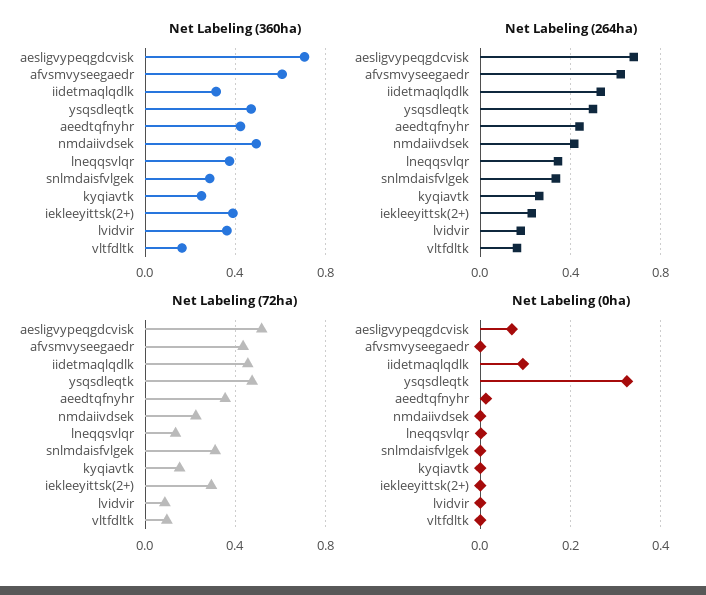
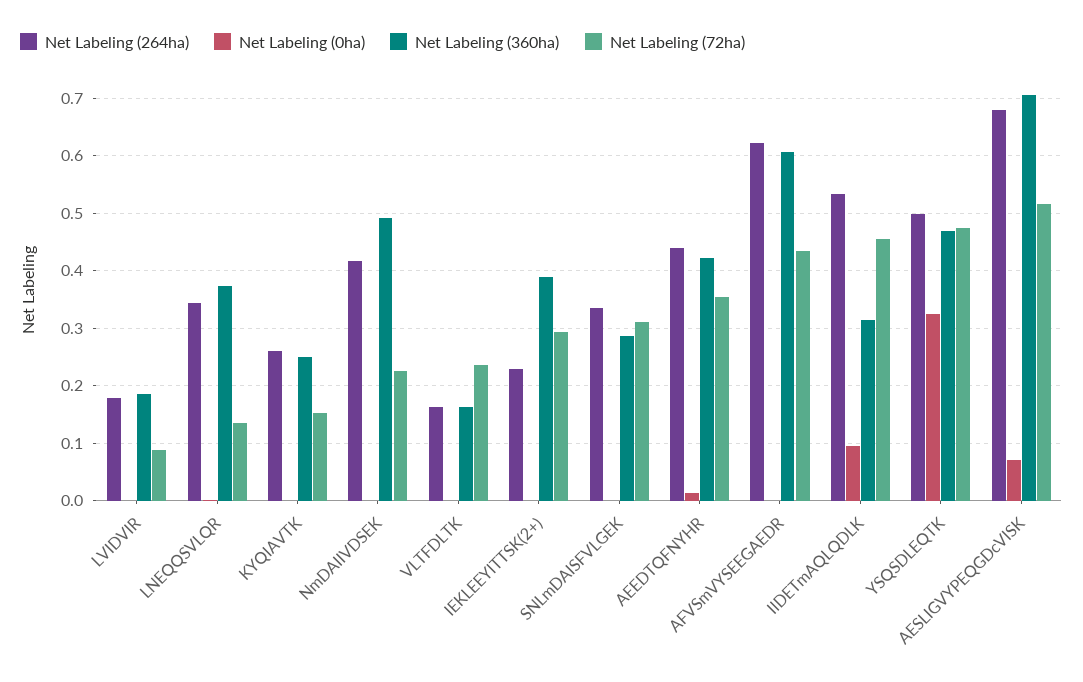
Net Labeling (360ha), lvidvir: 0.35 -> 0.18
Net Labeling (72ha), vltfdltk: 0.1 -> 0.24

